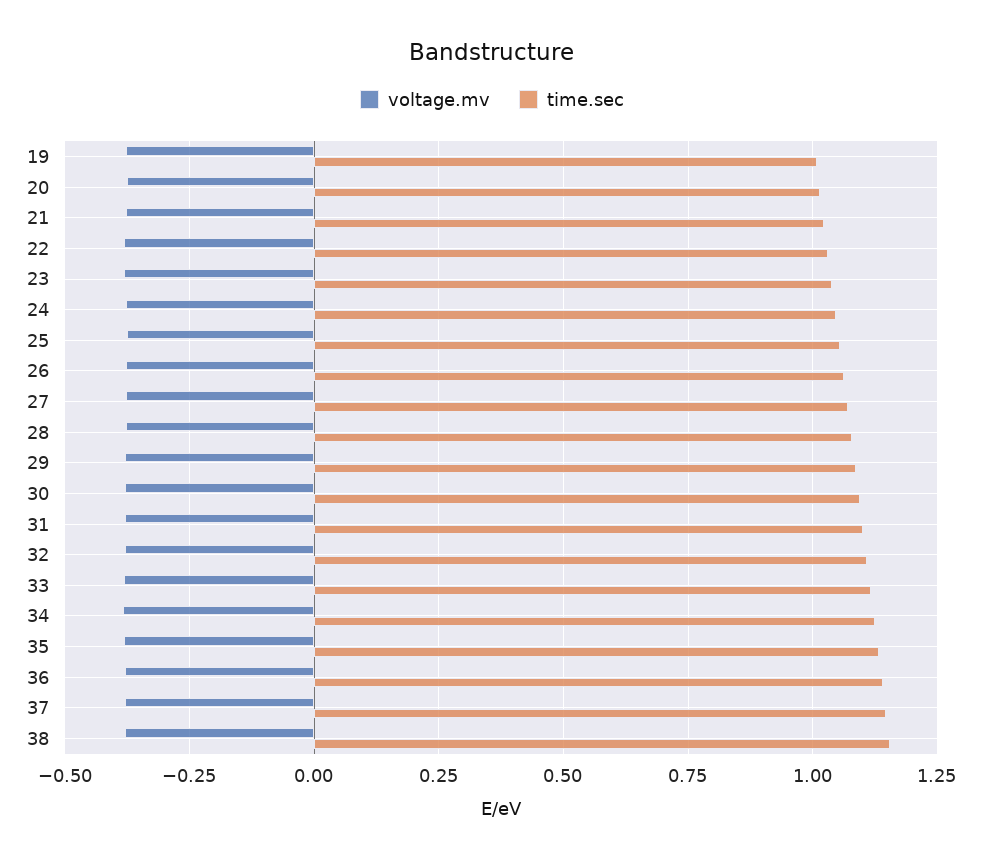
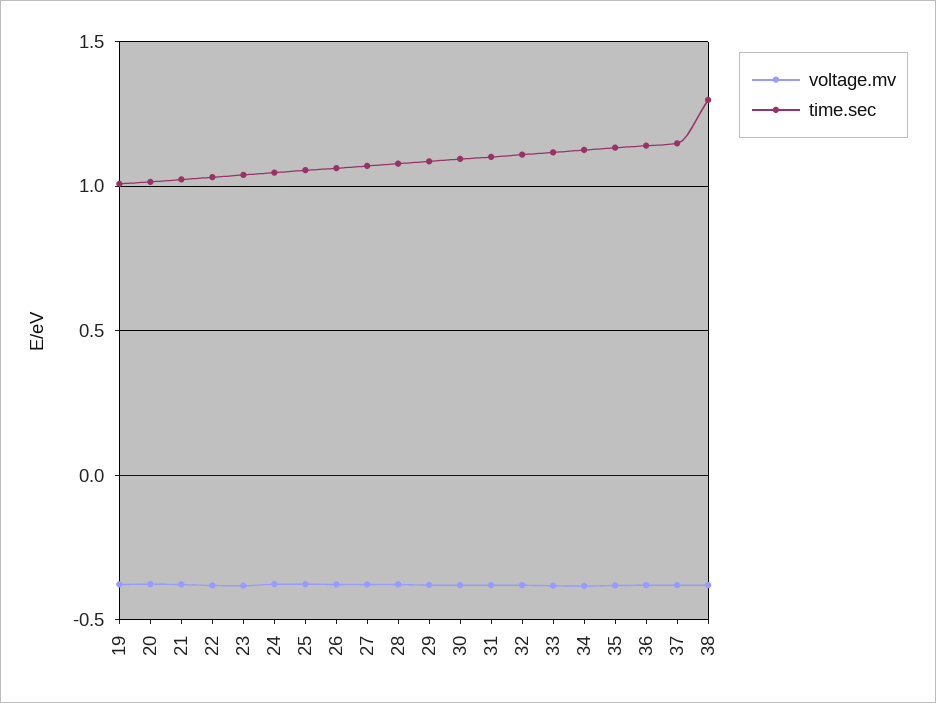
time.sec, 38: 1.15 -> 1.3

